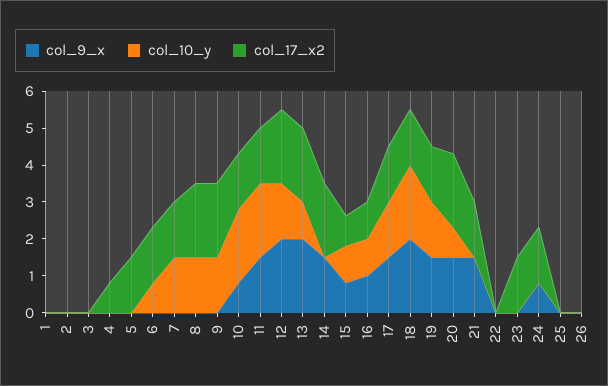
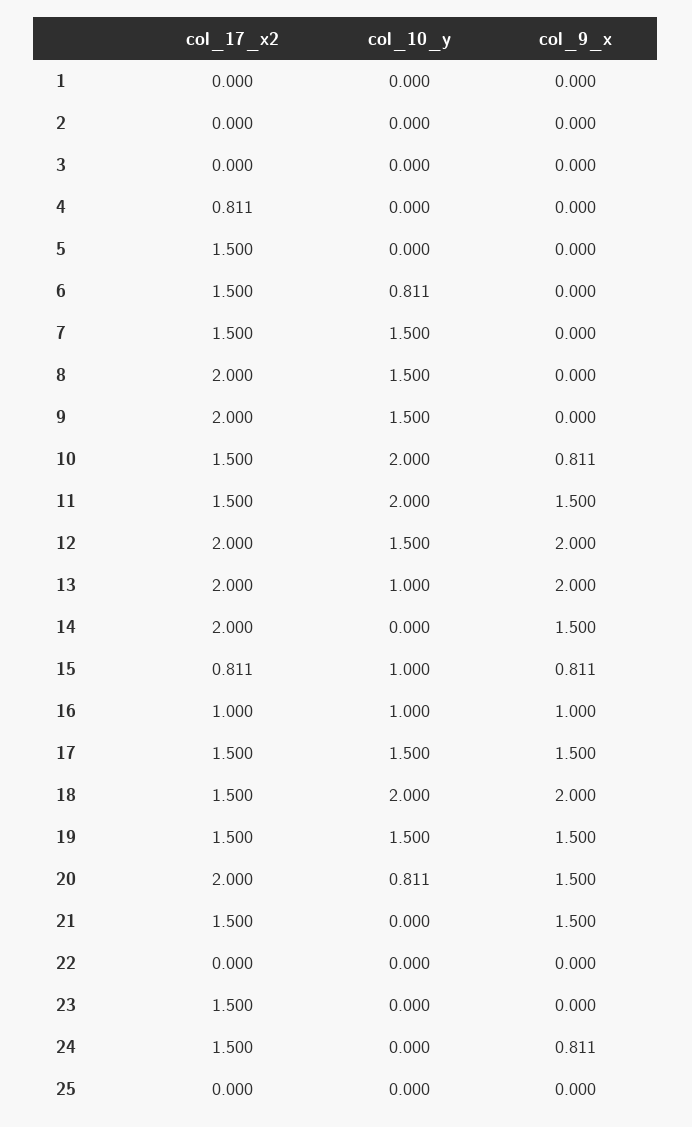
col_9_x, 26: 0 -> none
col_10_y, 26: 0 -> none
col_17_x2, 26: 0 -> none

